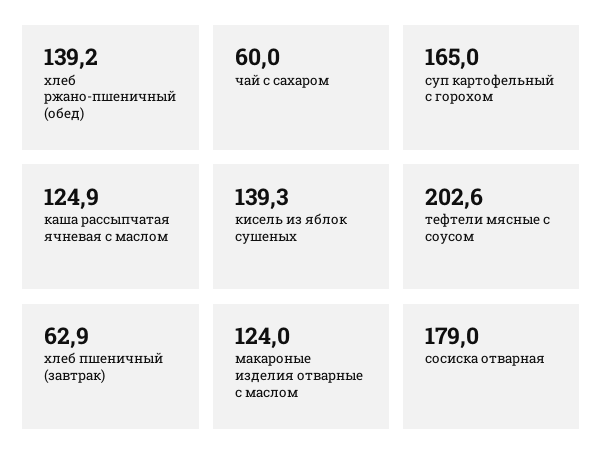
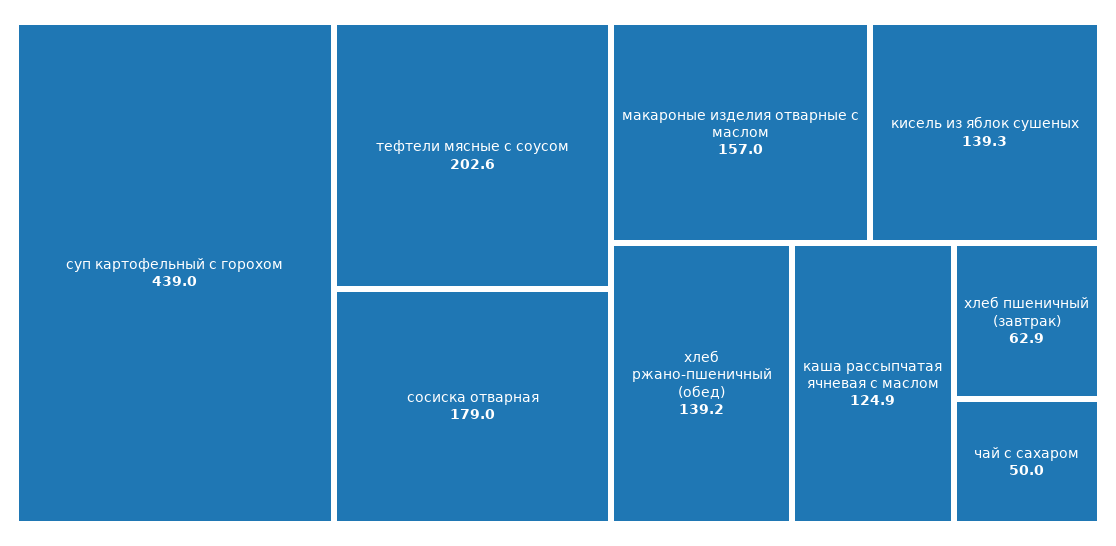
чай с сахаром: 60 -> 50
суп картофельный с горохом: 165 -> 439
макароные изделия отварные с маслом: 124 -> 157

